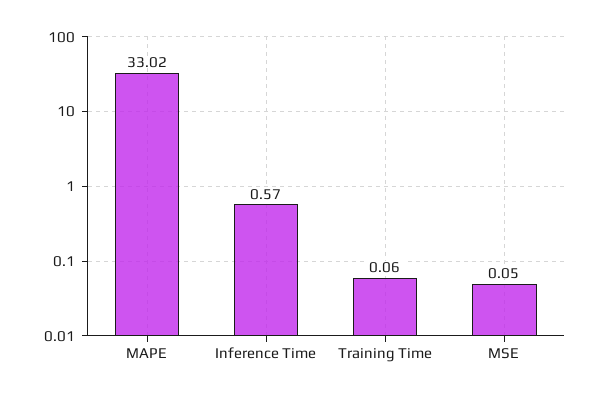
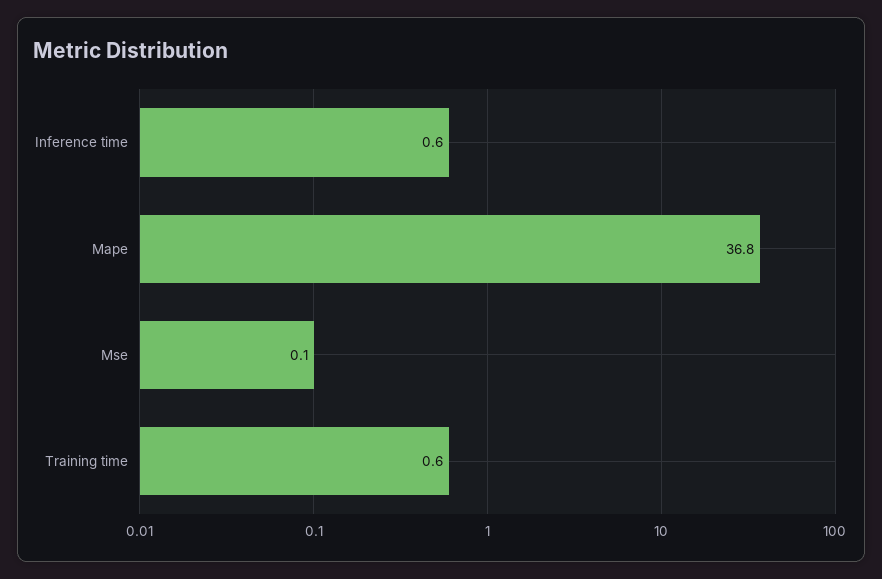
MAPE: 33.02 -> 36.8
Training Time: 0.06 -> 0.6

